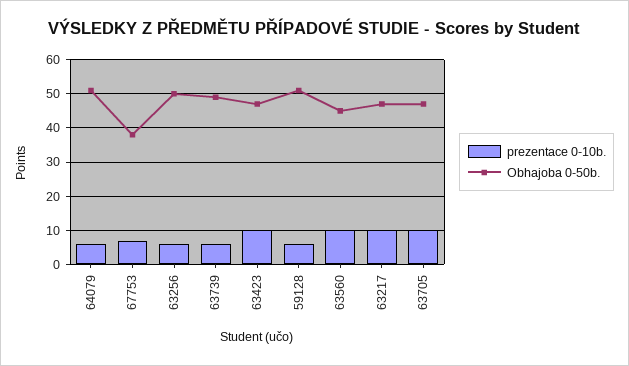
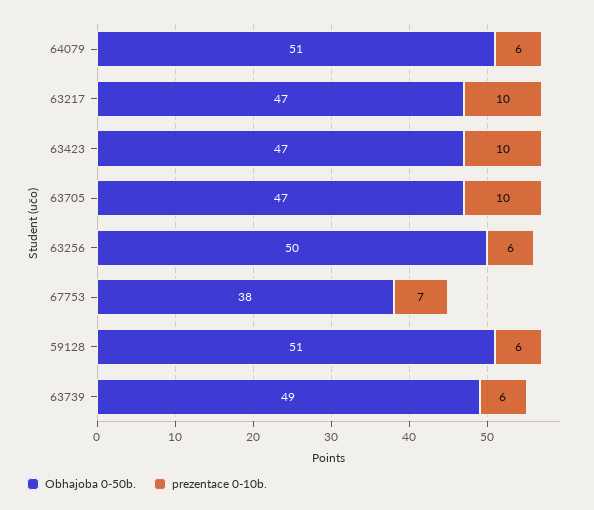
prezentace 0-10b., 63560: 10 -> none
Obhajoba 0-50b., 63560: 45 -> none

